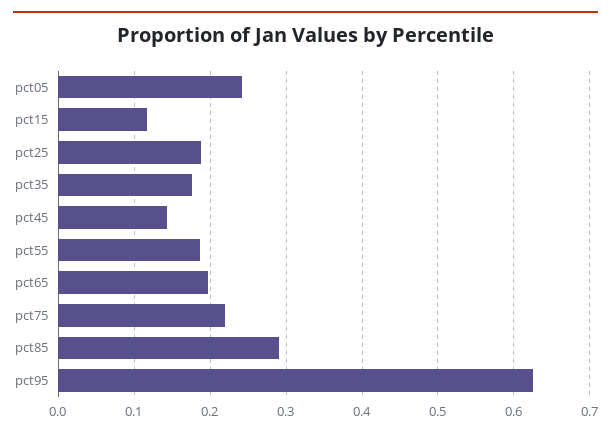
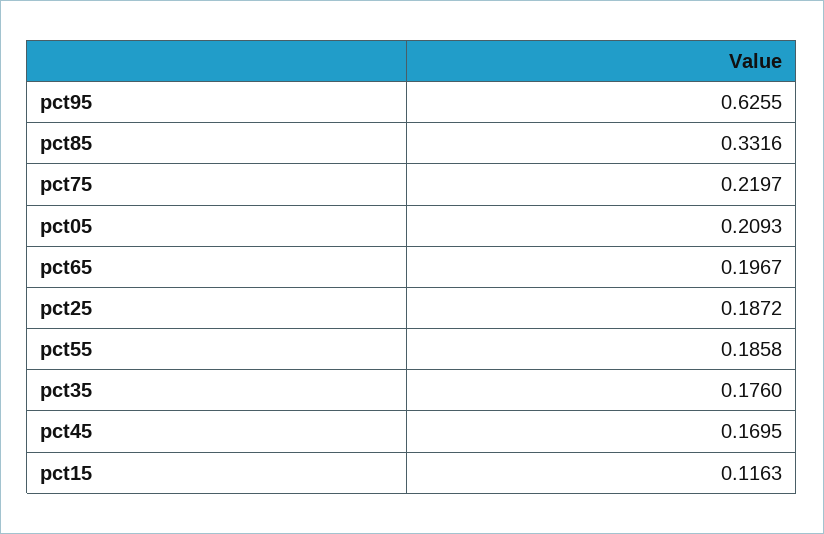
pct05: 0.24 -> 0.2093
pct45: 0.14 -> 0.1695
pct85: 0.29 -> 0.3316

